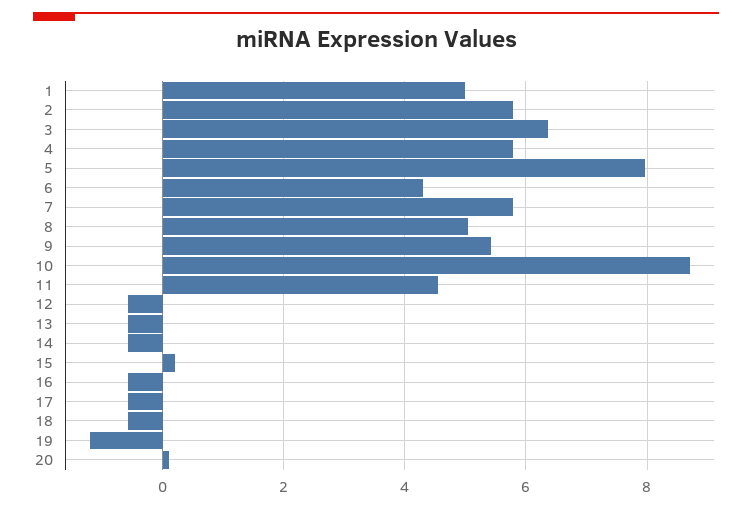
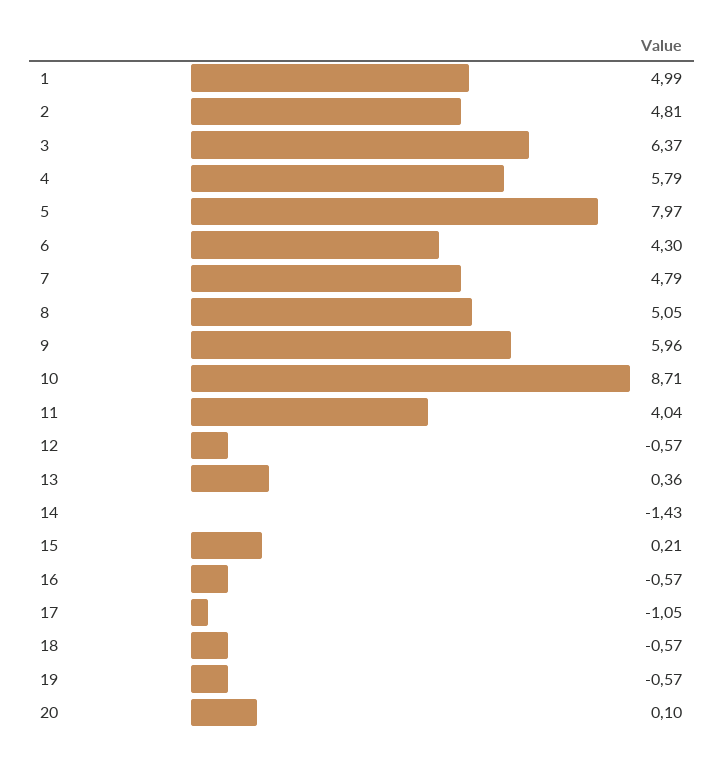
2: 5.8 -> 4.81
7: 5.8 -> 4.79
9: 5.4 -> 5.96
11: 4.6 -> 4.04
13: -0.6 -> 0.36
14: -0.6 -> -1.43
17: -0.6 -> -1.05
19: -1.2 -> -0.57

